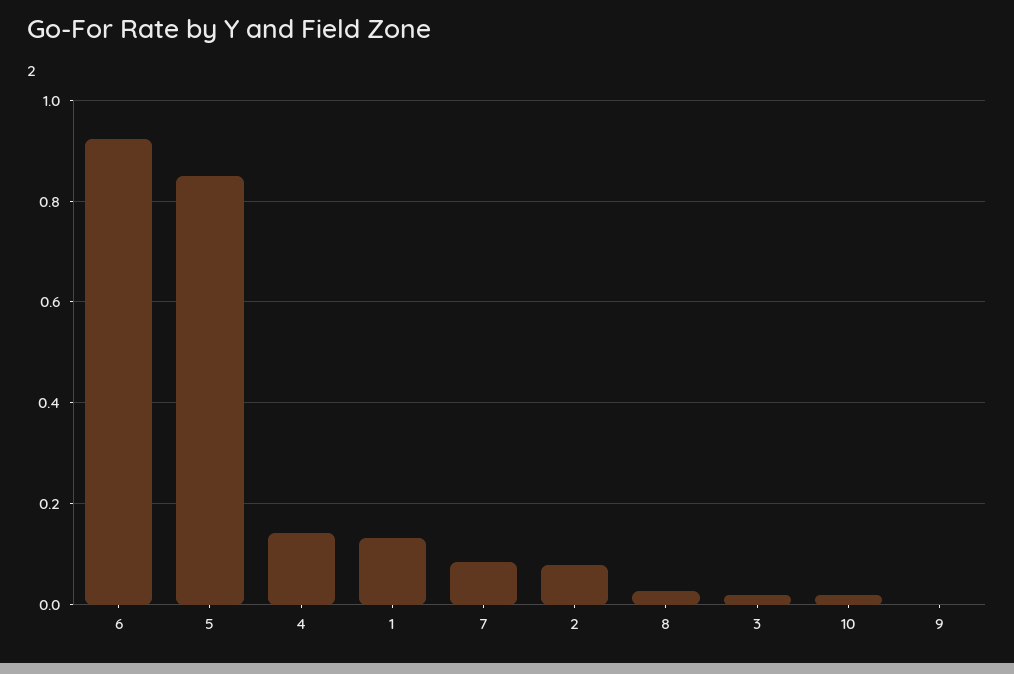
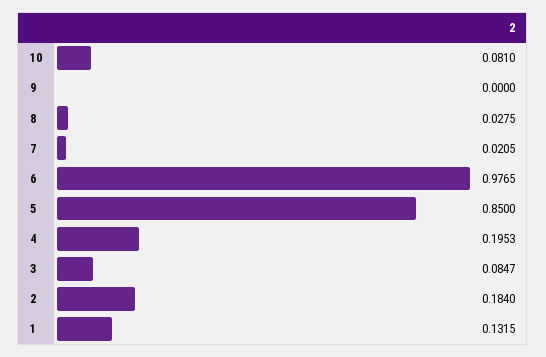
6: 0.92 -> 0.9765
4: 0.14 -> 0.1953
7: 0.08 -> 0.0205
2: 0.08 -> 0.184
3: 0.02 -> 0.0847
10: 0.02 -> 0.081

